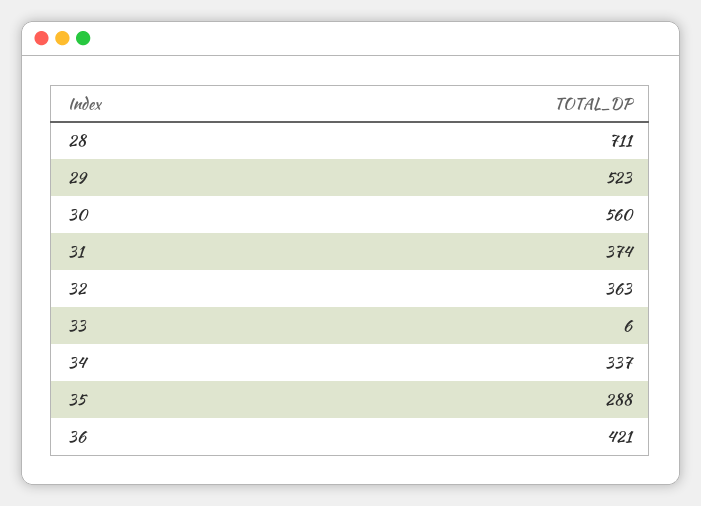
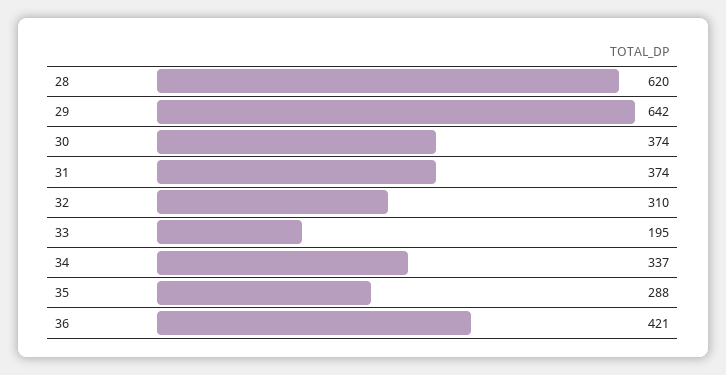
28: 711 -> 620
29: 523 -> 642
30: 560 -> 374
32: 363 -> 310
33: 6 -> 195

